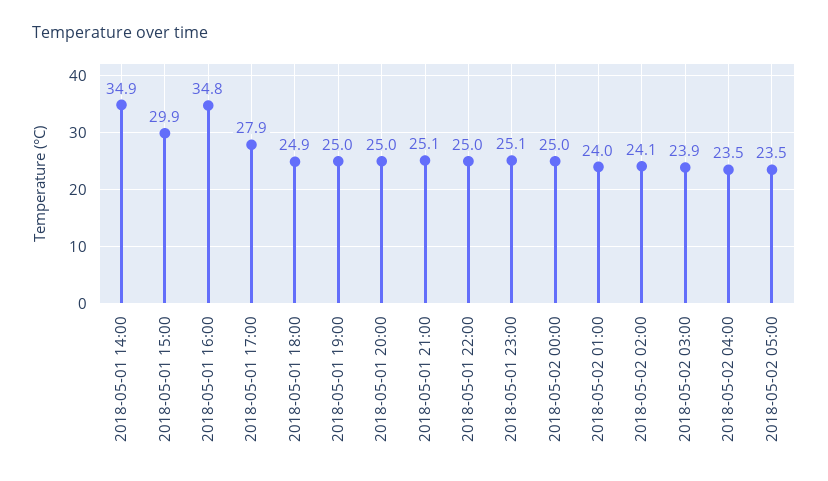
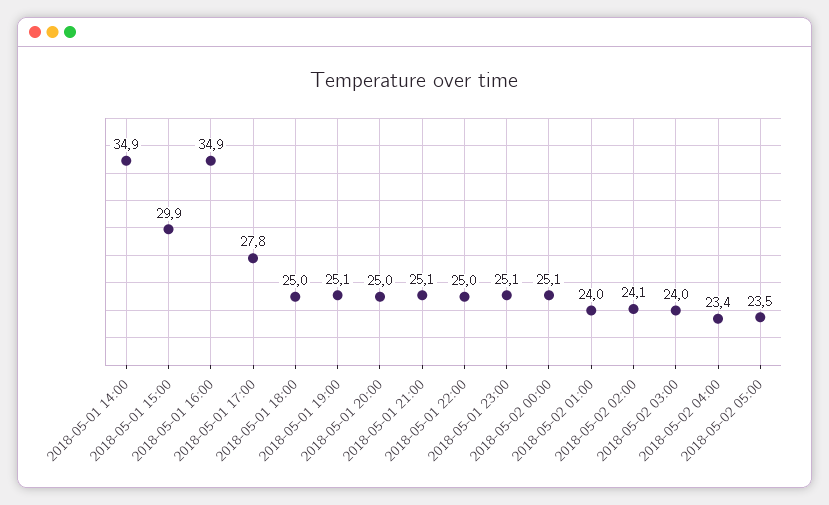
2018-05-01 16:00: 34.8 -> 34.9
2018-05-01 17:00: 27.9 -> 27.8
2018-05-01 18:00: 24.9 -> 25
2018-05-01 19:00: 25 -> 25.1
2018-05-02 00:00: 25 -> 25.1
2018-05-02 03:00: 23.9 -> 24
2018-05-02 04:00: 23.5 -> 23.4

